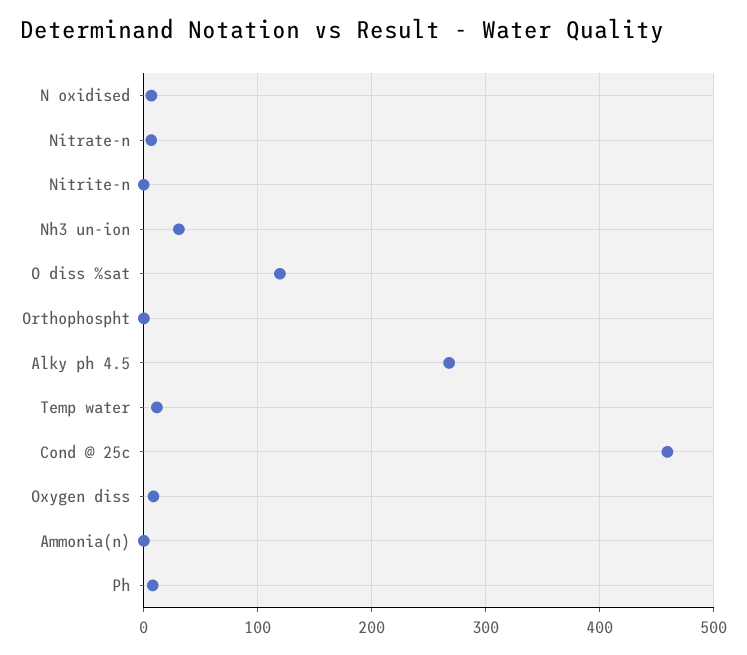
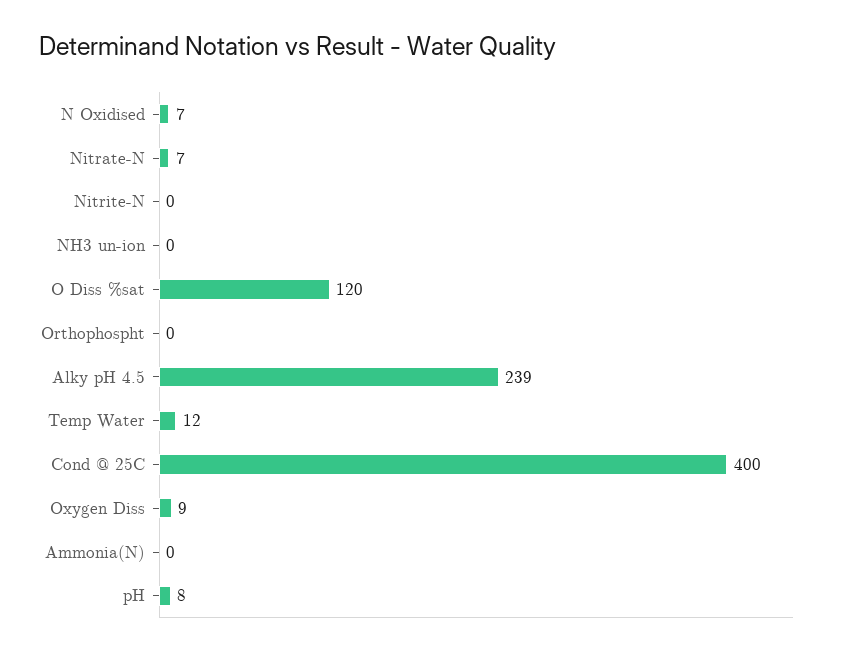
Nh3 un-ion: 30 -> 0
Alky ph 4.5: 270 -> 239
Cond @ 25c: 460 -> 400

